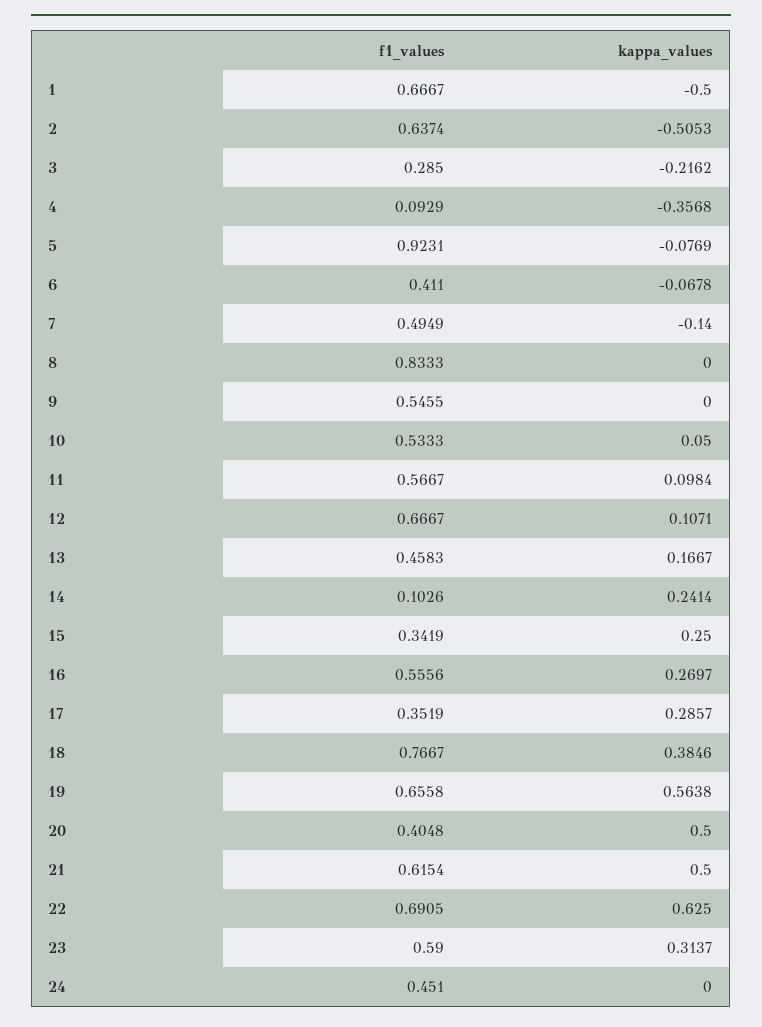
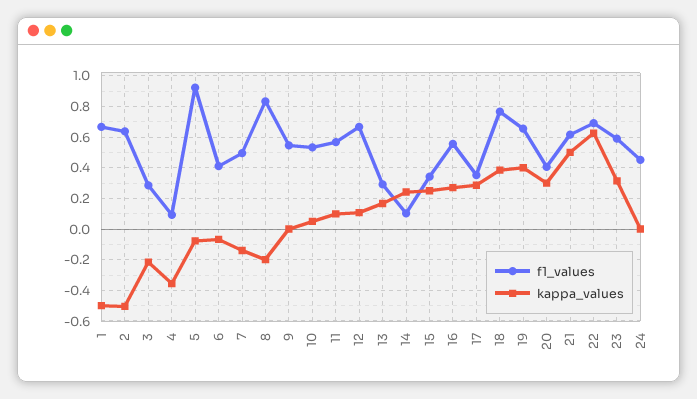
kappa_values, 8: 0 -> -0.2
f1_values, 13: 0.4583 -> 0.3
kappa_values, 19: 0.5638 -> 0.4
kappa_values, 20: 0.5 -> 0.3

